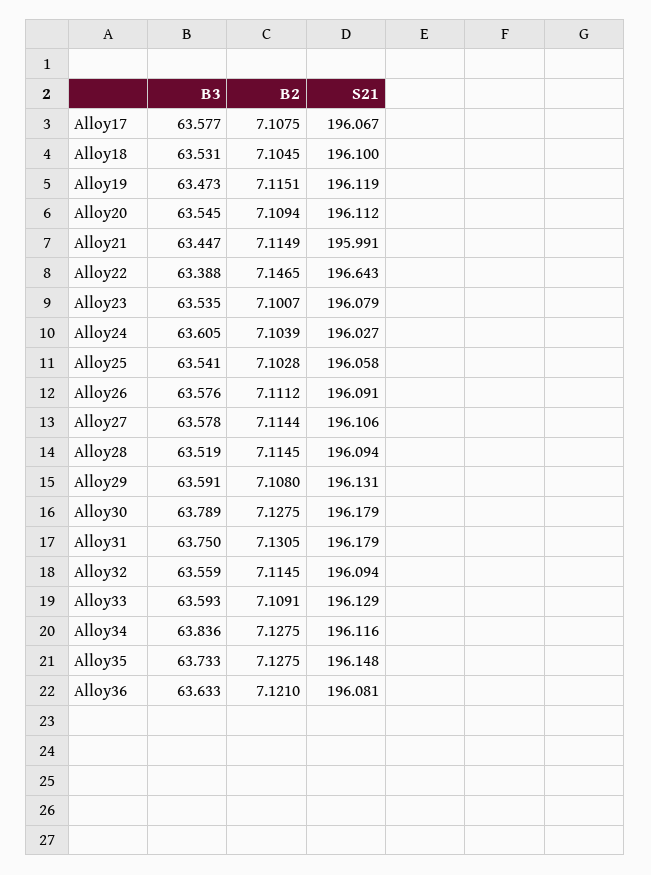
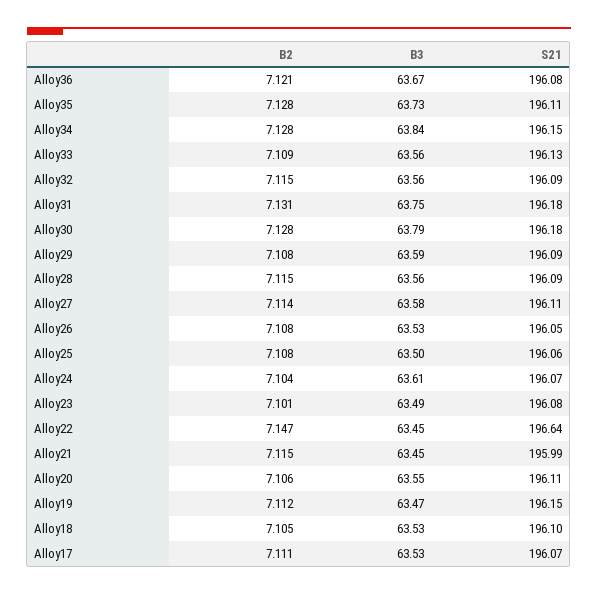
B3, Alloy17: 63.577 -> 63.53
B2, Alloy17: 7.1075 -> 7.111
B2, Alloy19: 7.1151 -> 7.112
S21, Alloy19: 196.119 -> 196.15
B2, Alloy20: 7.1094 -> 7.106
B3, Alloy22: 63.388 -> 63.45
B3, Alloy23: 63.535 -> 63.49
S21, Alloy24: 196.027 -> 196.07
B3, Alloy25: 63.541 -> 63.5
B2, Alloy25: 7.1028 -> 7.108
B3, Alloy26: 63.576 -> 63.53
B2, Alloy26: 7.1112 -> 7.108
S21, Alloy26: 196.091 -> 196.05
B3, Alloy28: 63.519 -> 63.56
S21, Alloy29: 196.131 -> 196.09
B3, Alloy33: 63.593 -> 63.56
S21, Alloy34: 196.116 -> 196.15
S21, Alloy35: 196.148 -> 196.11
B3, Alloy36: 63.633 -> 63.67

